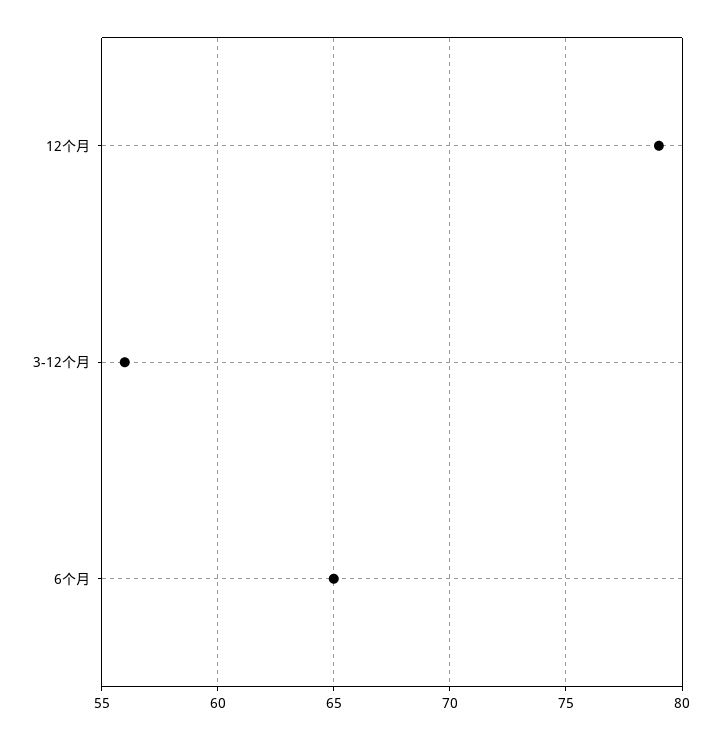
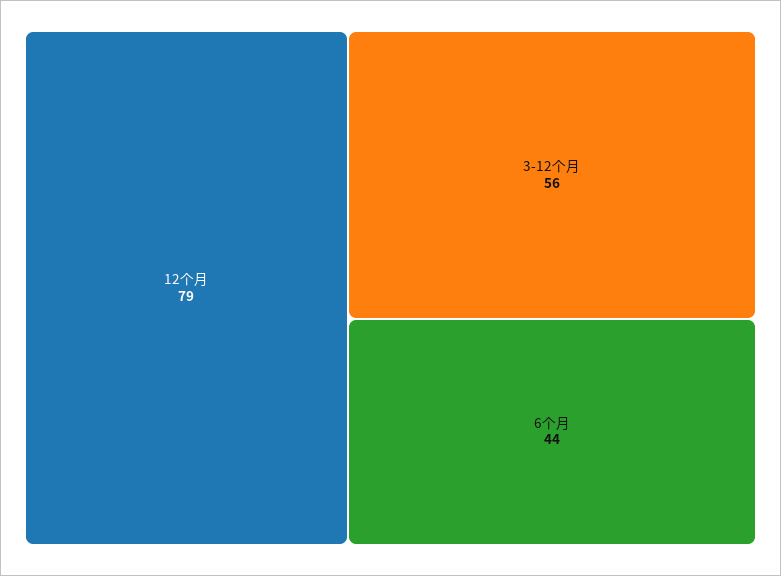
6个月: 65 -> 44

